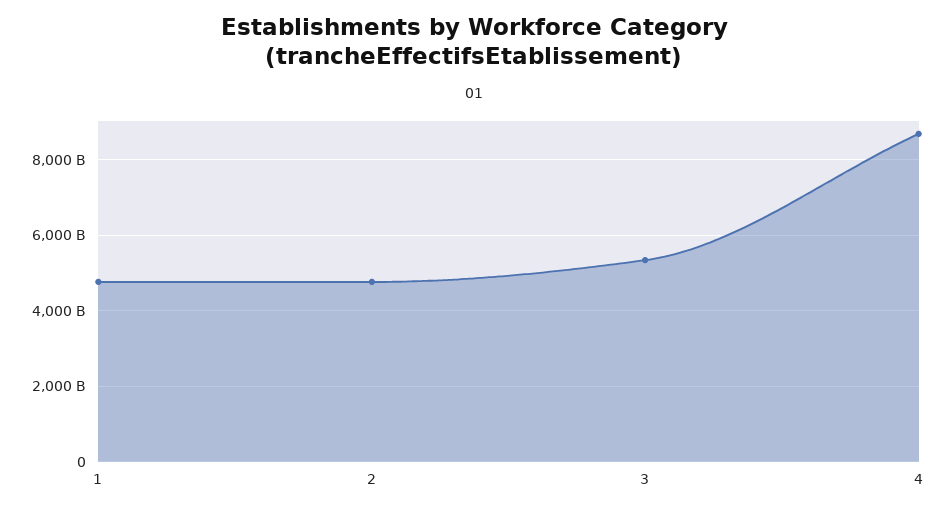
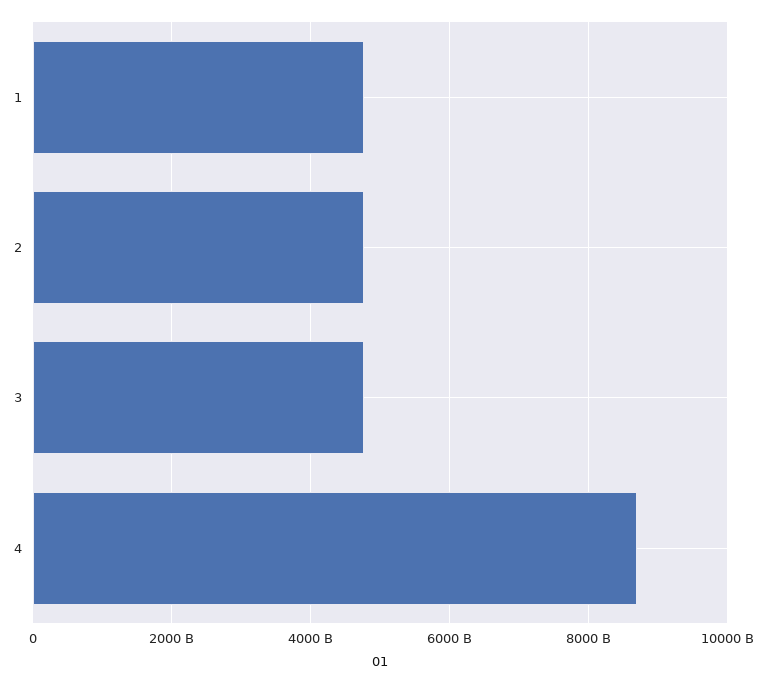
3: 5400000000000 -> 4800000000000

